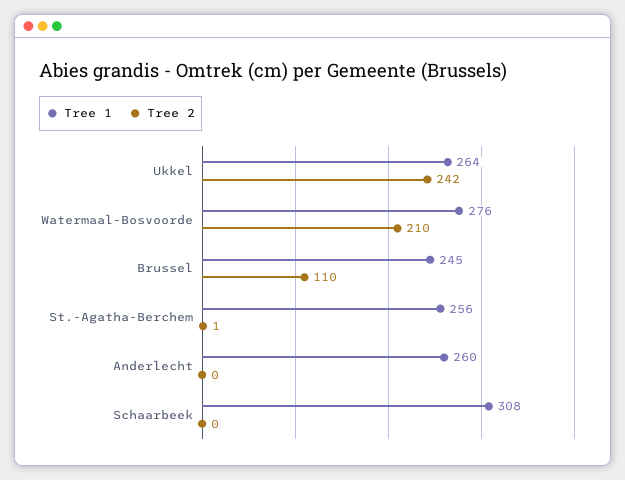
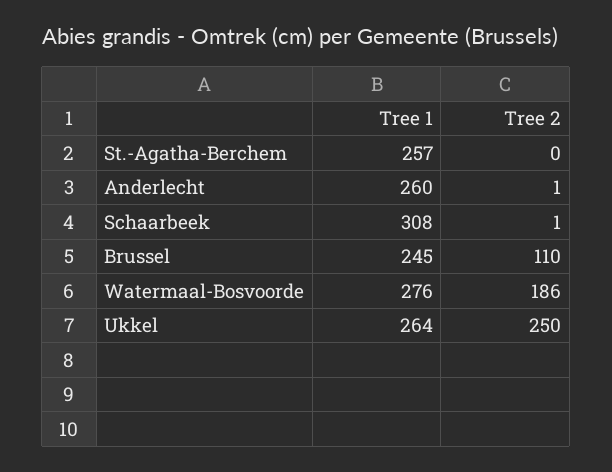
Tree 2, Ukkel: 242 -> 250
Tree 2, Watermaal-Bosvoorde: 210 -> 186
Tree 1, St.-Agatha-Berchem: 256 -> 257
Tree 2, St.-Agatha-Berchem: 1 -> 0
Tree 2, Anderlecht: 0 -> 1
Tree 2, Schaarbeek: 0 -> 1

